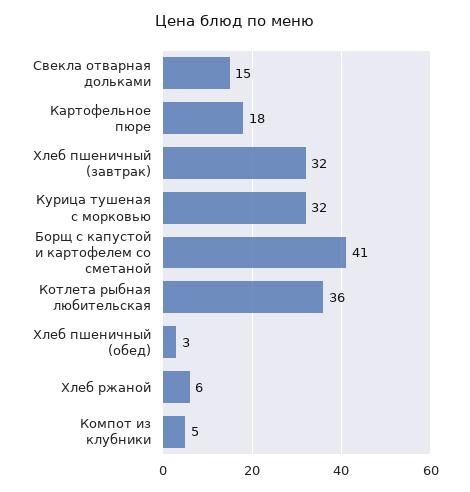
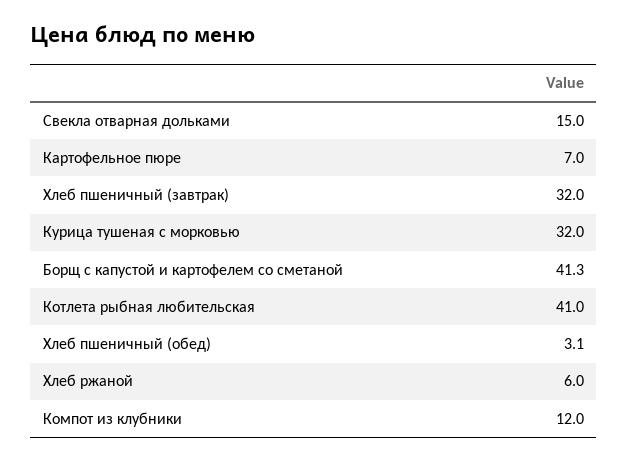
Картофельное пюре: 18 -> 7
Котлета рыбная любительская: 36 -> 41
Компот из клубники: 5 -> 12

